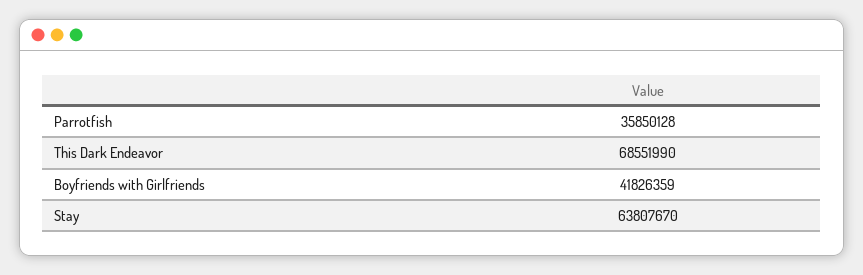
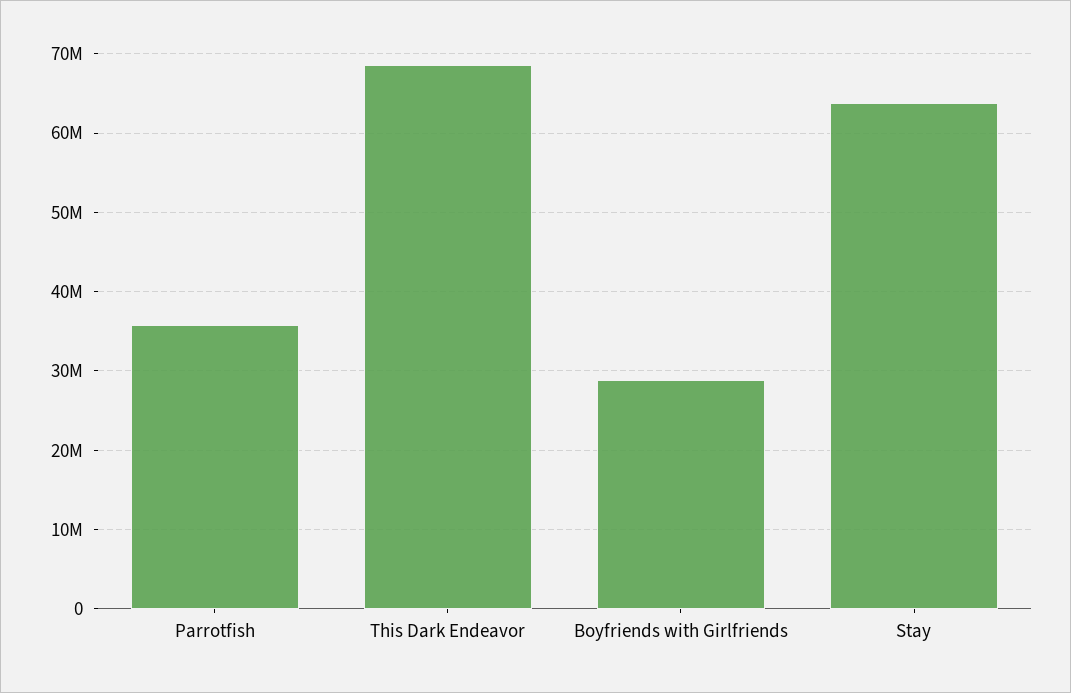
Boyfriends with Girlfriends: 41826359 -> 29000000

